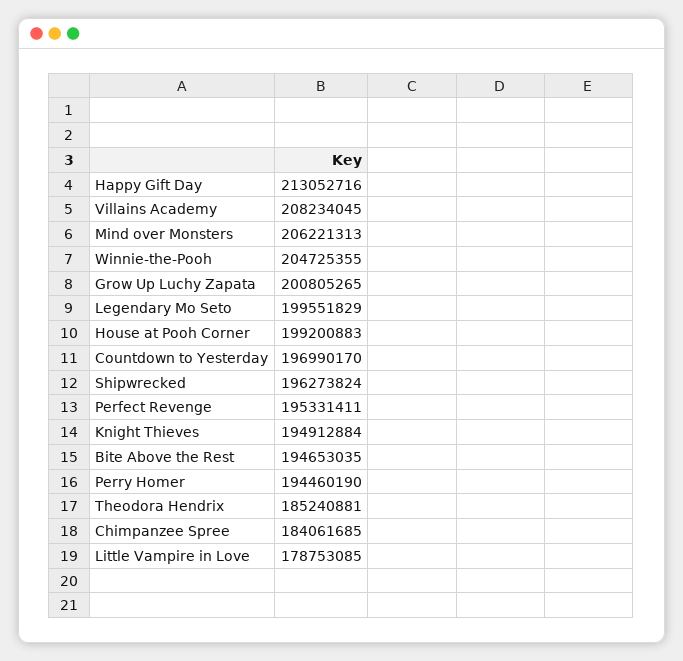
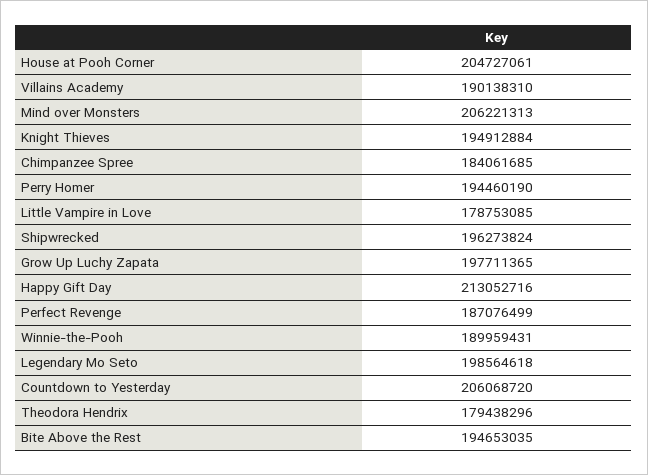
Villains Academy: 208234045 -> 190138310
Winnie-the-Pooh: 204725355 -> 189959431
Grow Up Luchy Zapata: 200805265 -> 197711365
Legendary Mo Seto: 199551829 -> 198564618
House at Pooh Corner: 199200883 -> 204727061
Countdown to Yesterday: 196990170 -> 206068720
Perfect Revenge: 195331411 -> 187076499
Theodora Hendrix: 185240881 -> 179438296

